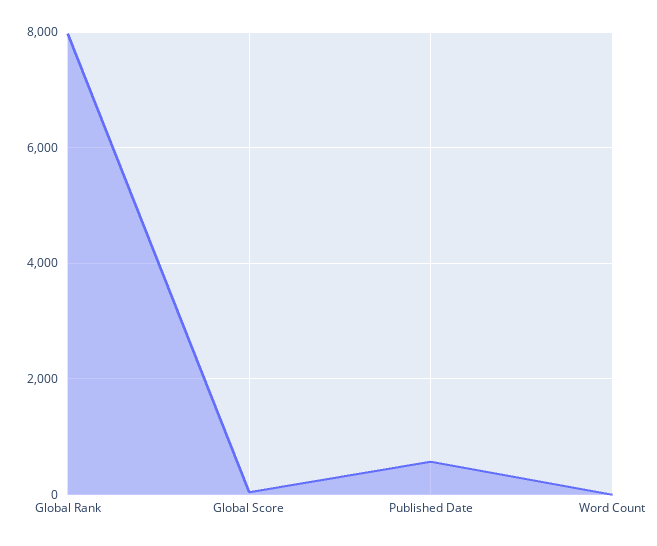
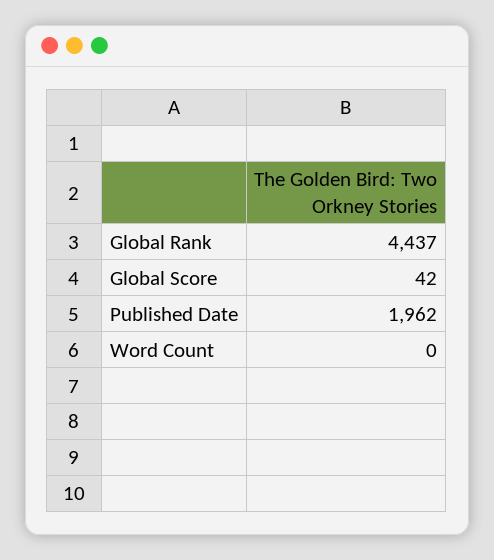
Global Rank: 8000 -> 4437
Published Date: 600 -> 1962

